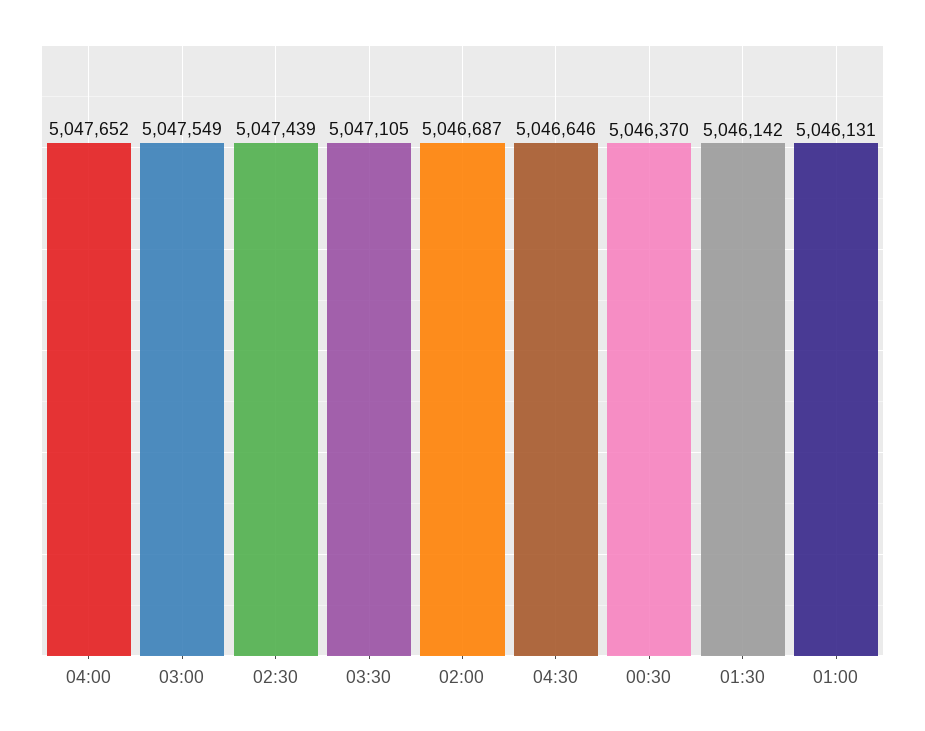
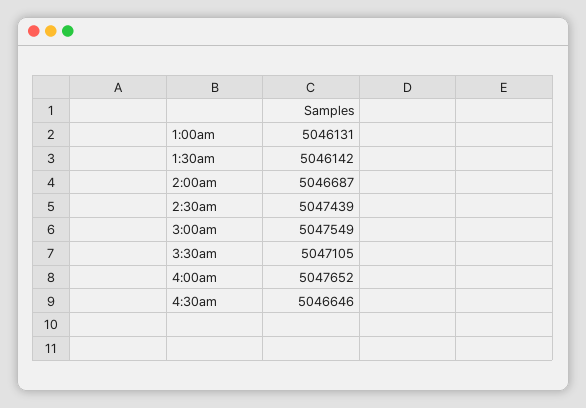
00:30: 5046370 -> none

